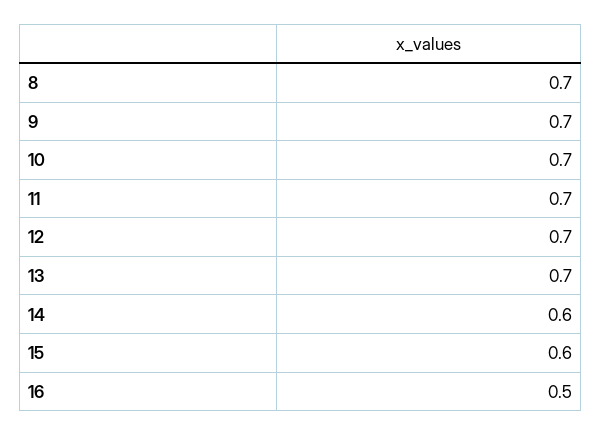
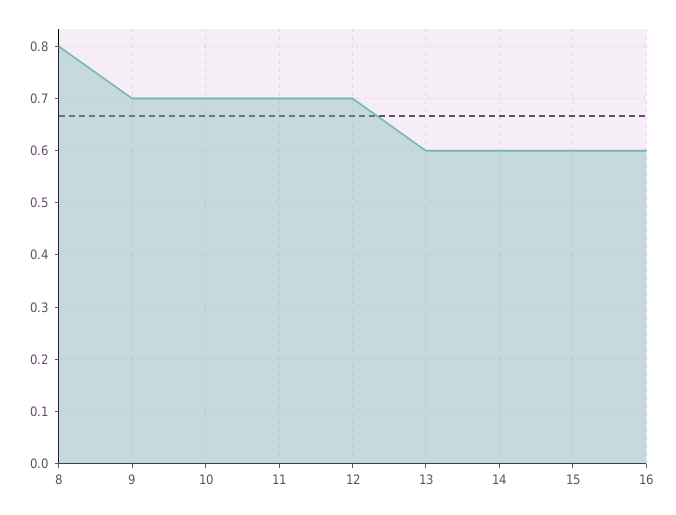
8: 0.7 -> 0.8
13: 0.7 -> 0.6
16: 0.5 -> 0.6

